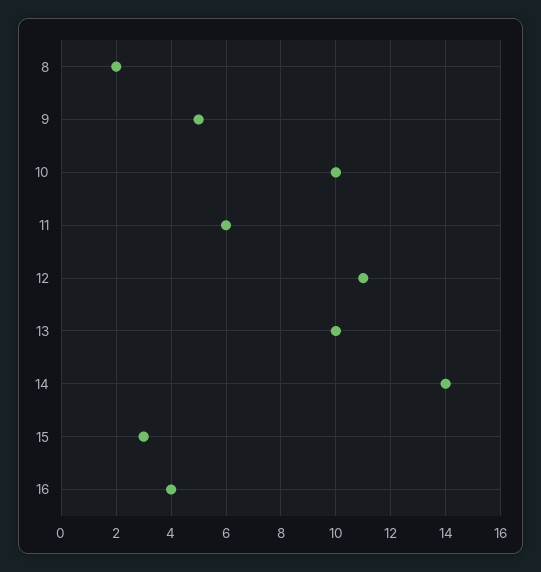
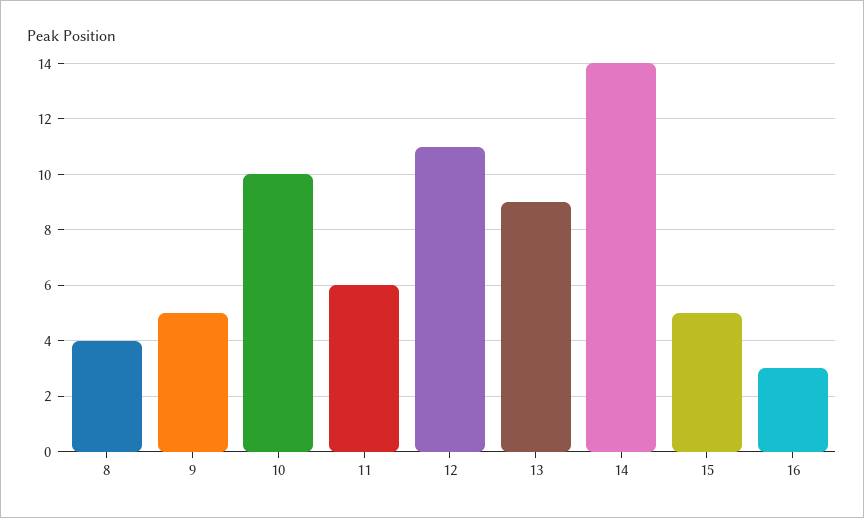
8: 2 -> 4
13: 10 -> 9
15: 3 -> 5
16: 4 -> 3

